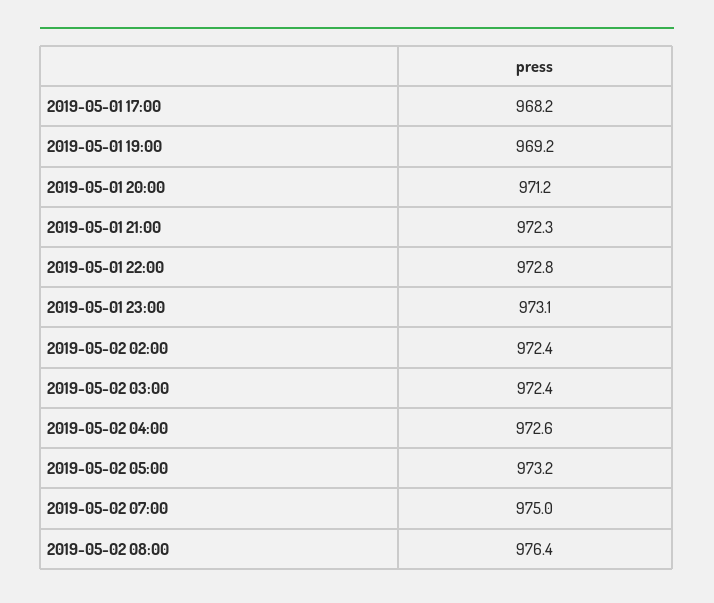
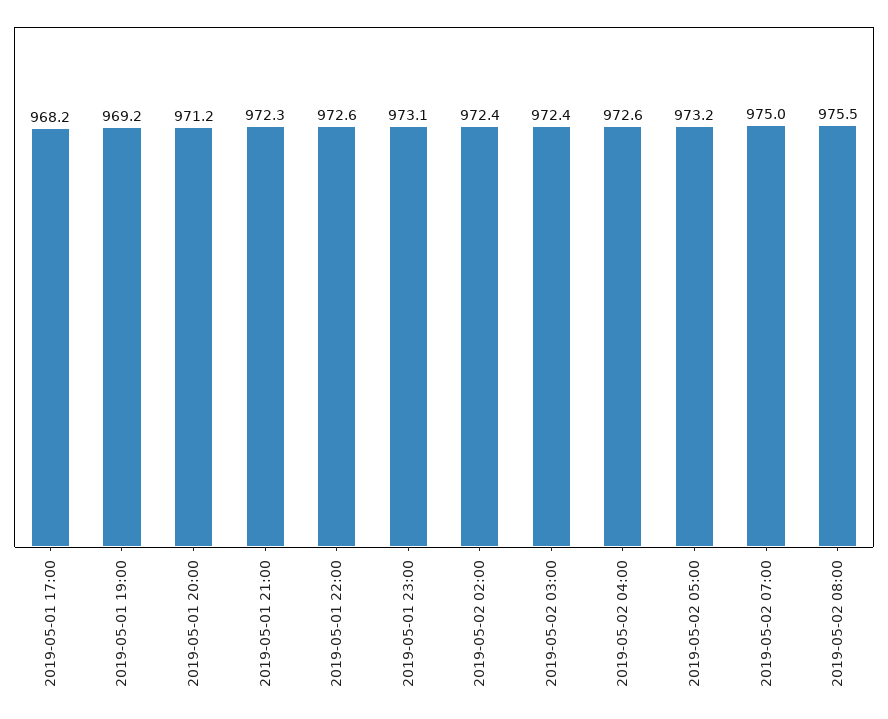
2019-05-01 22:00: 972.8 -> 972.6
2019-05-02 08:00: 976.4 -> 975.5

